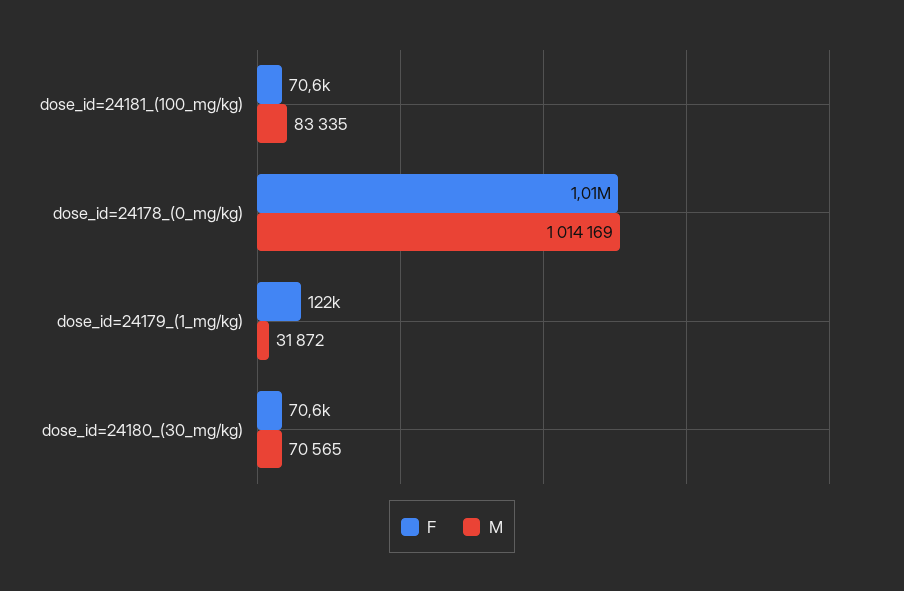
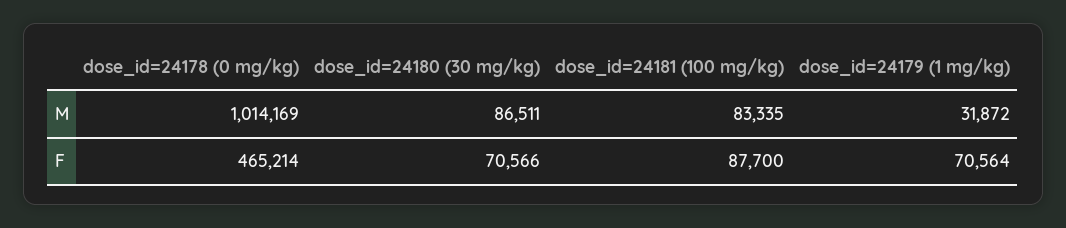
F, dose_id=24181_(100_mg/kg): 70600 -> 87700
F, dose_id=24178_(0_mg/kg): 1010000 -> 465214
F, dose_id=24179_(1_mg/kg): 122000 -> 70564
M, dose_id=24180_(30_mg/kg): 70565 -> 86511

